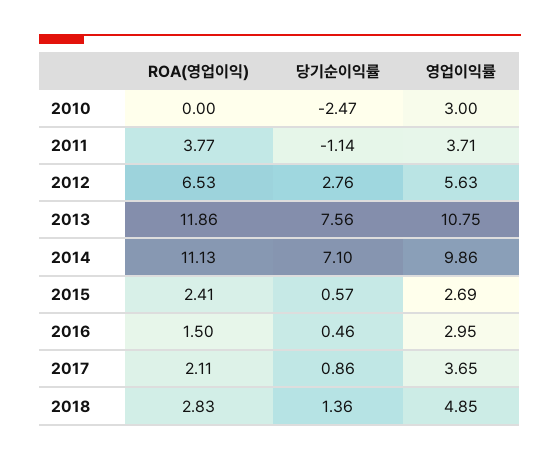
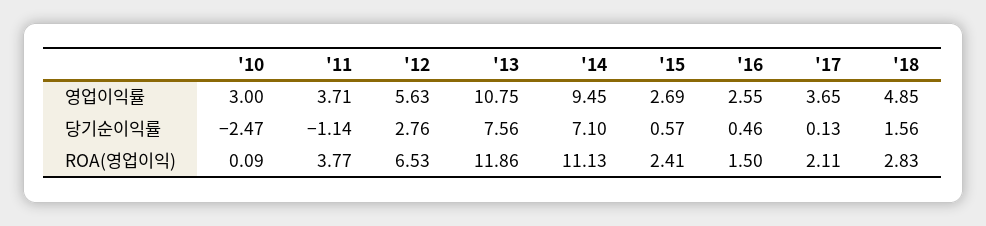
ROA(영업이익), 2010: 0 -> 0.09
영업이익률, 2014: 9.86 -> 9.45
영업이익률, 2016: 2.95 -> 2.55
당기순이익률, 2017: 0.86 -> 0.13
당기순이익률, 2018: 1.36 -> 1.56

